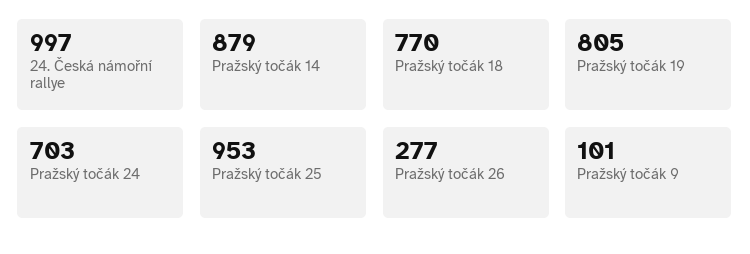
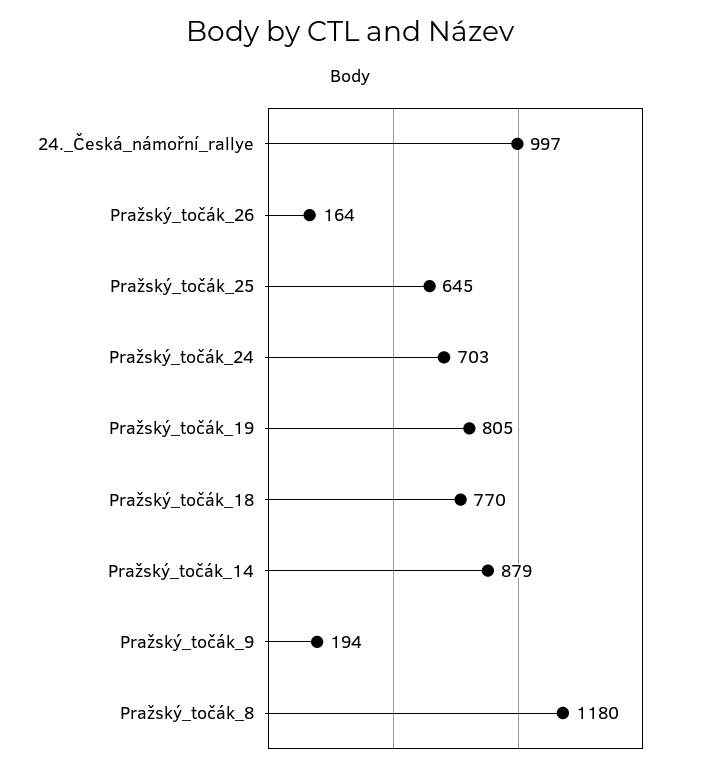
Pražský točák 25: 953 -> 645
Pražský točák 26: 277 -> 164
Pražský točák 9: 101 -> 194
Pražský_točák_8: none -> 1180

